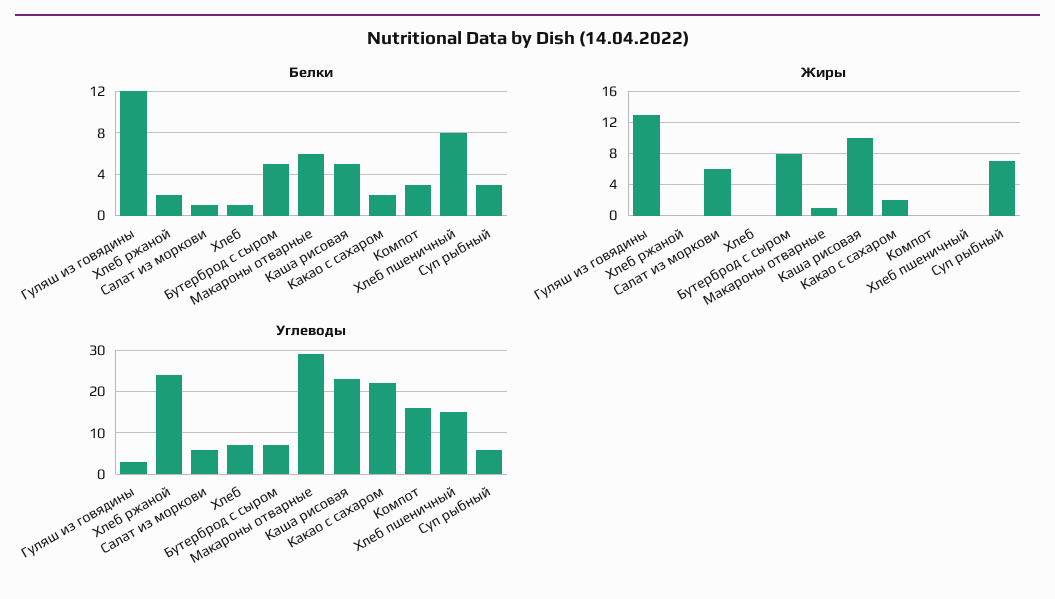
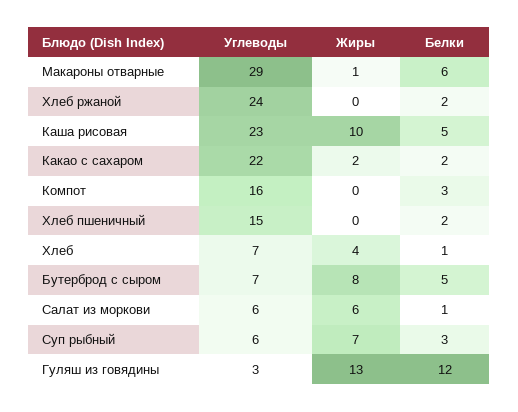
Белки, Хлеб пшеничный: 8 -> 2
Жиры, Хлеб: 0 -> 4

